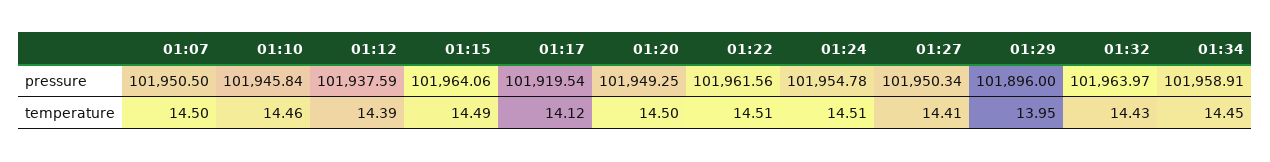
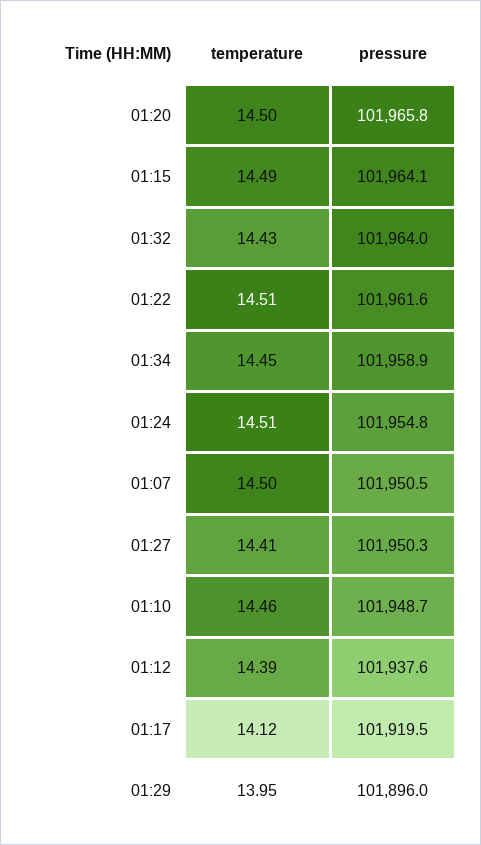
01:10, pressure: 101945.84 -> 101948.7
01:20, pressure: 101949.25 -> 101965.8

